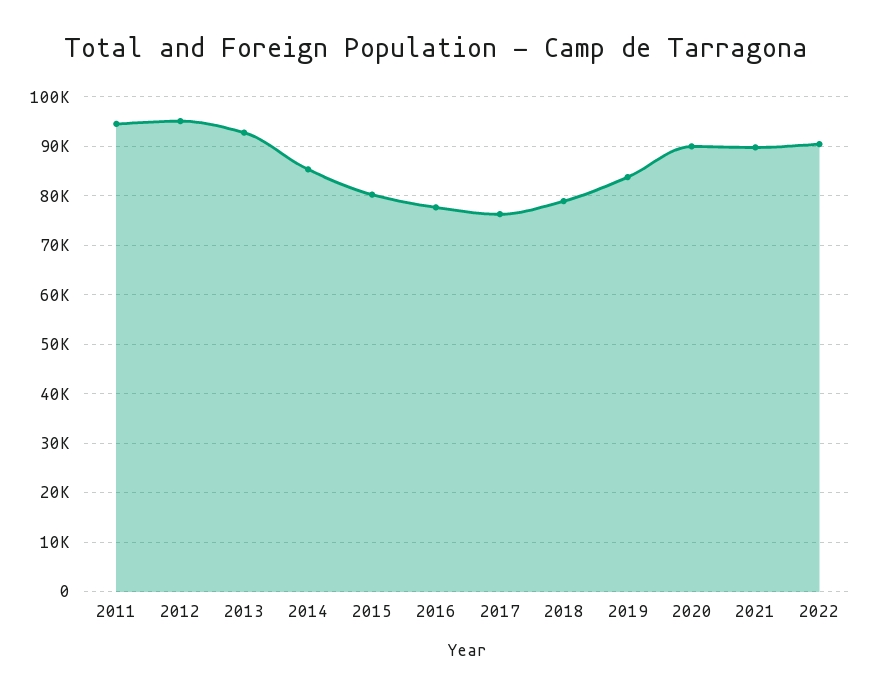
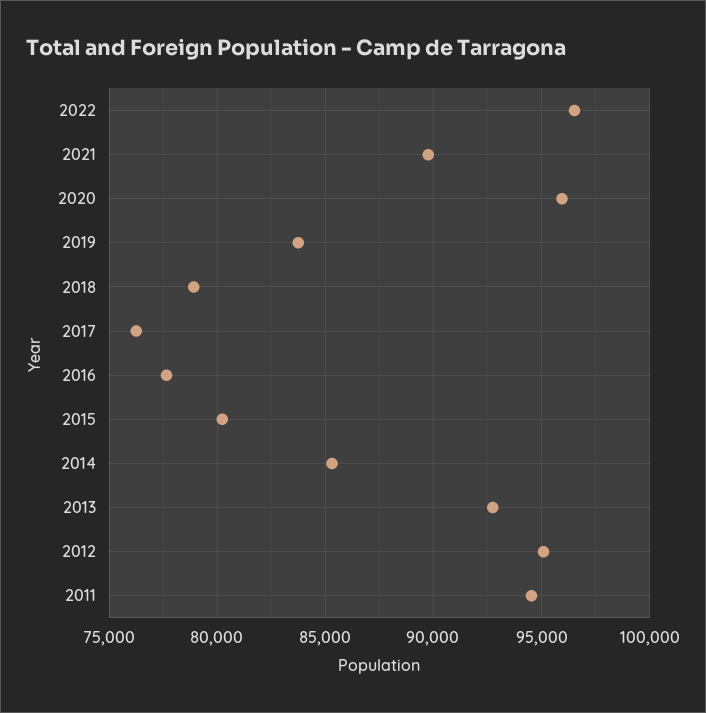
2020: 90000 -> 96000
2022: 90000 -> 96500

